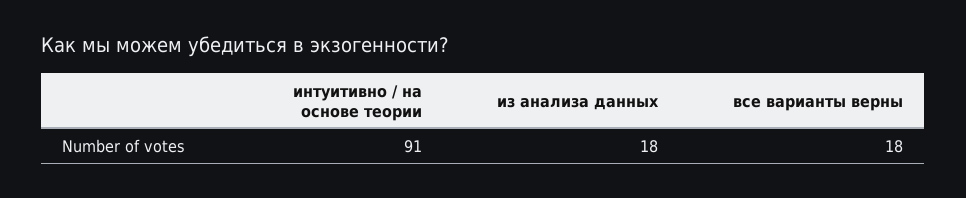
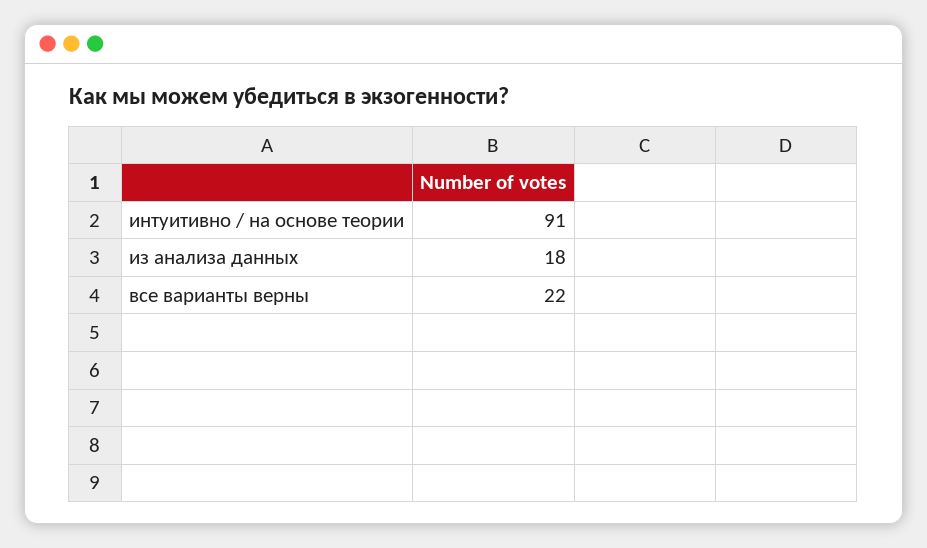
все варианты верны: 18 -> 22

